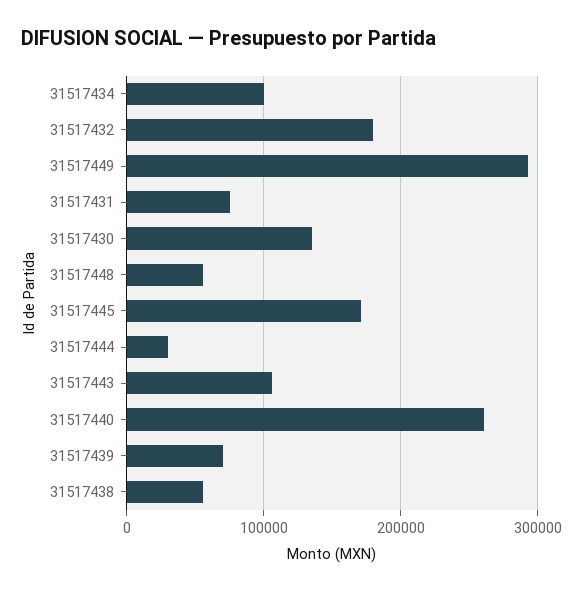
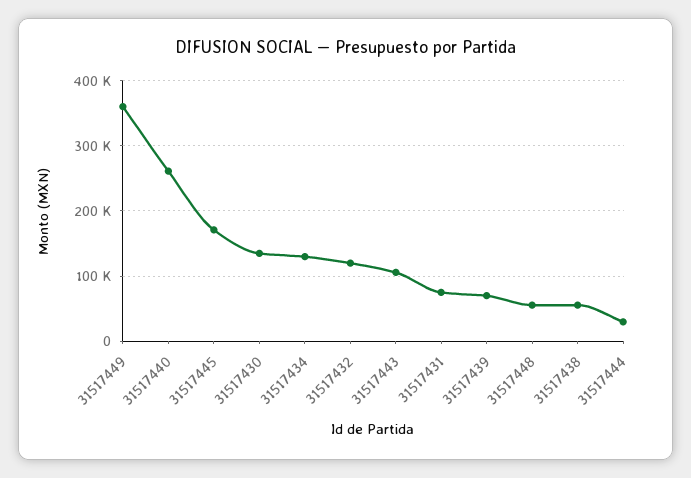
31517434: 100000 -> 130000
31517432: 180000 -> 120000
31517449: 290000 -> 360000

